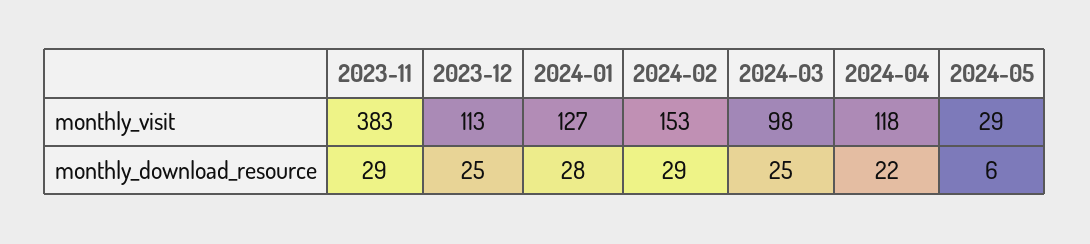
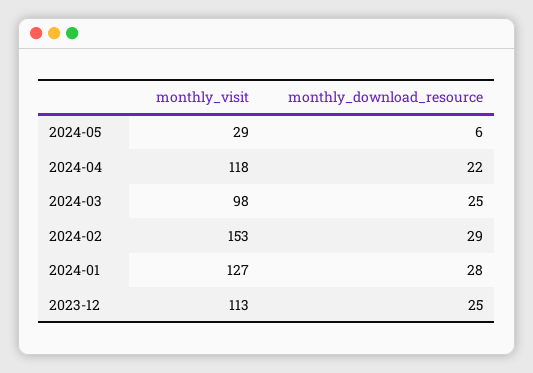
2023-11, monthly_visit: 383 -> none
2023-11, monthly_download_resource: 29 -> none

